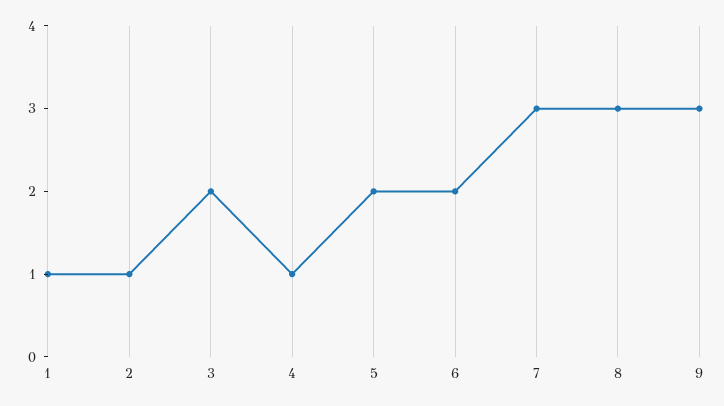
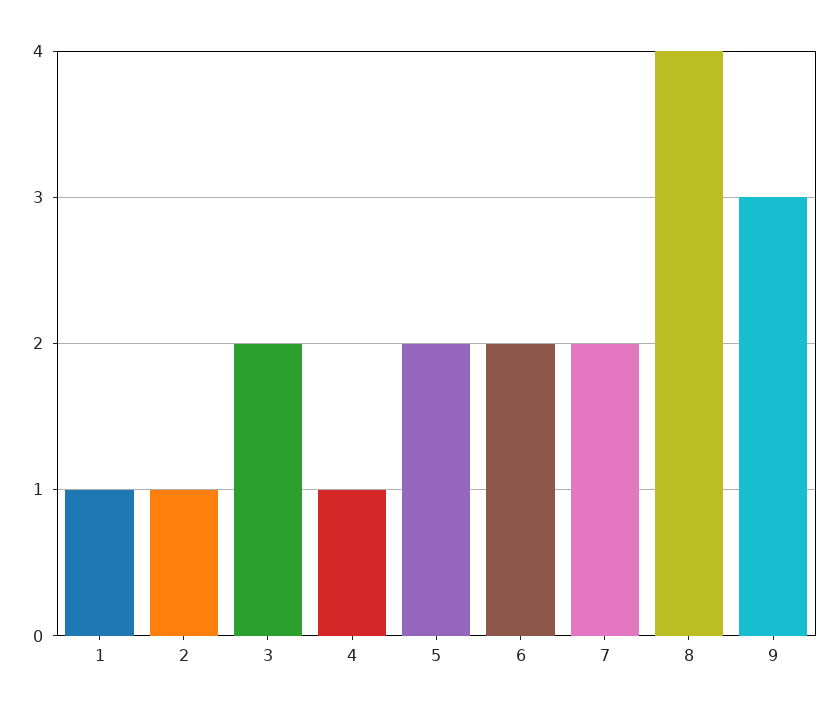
7: 3 -> 2
8: 3 -> 4

